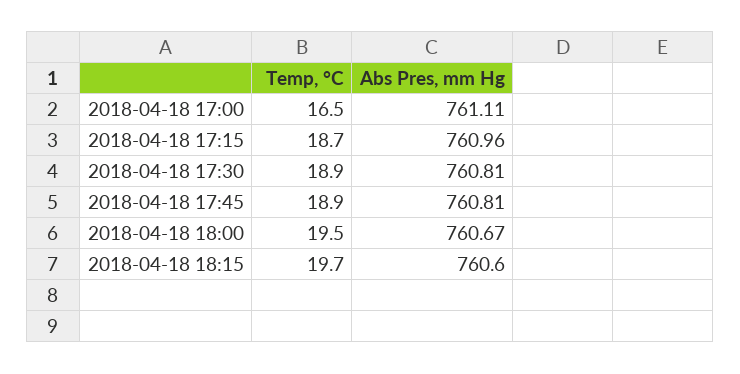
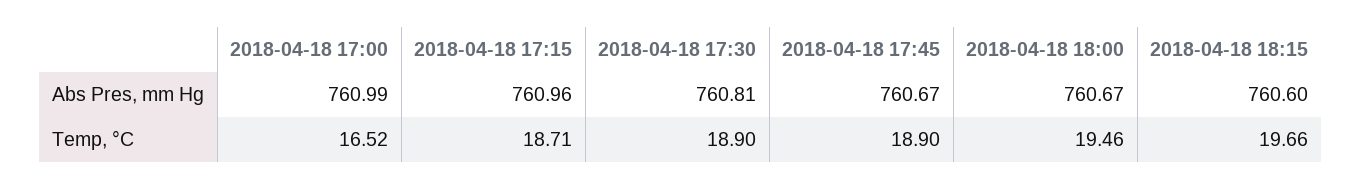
Abs Pres, mm Hg, 2018-04-18 17:00: 761.11 -> 760.99
Abs Pres, mm Hg, 2018-04-18 17:45: 760.81 -> 760.67

